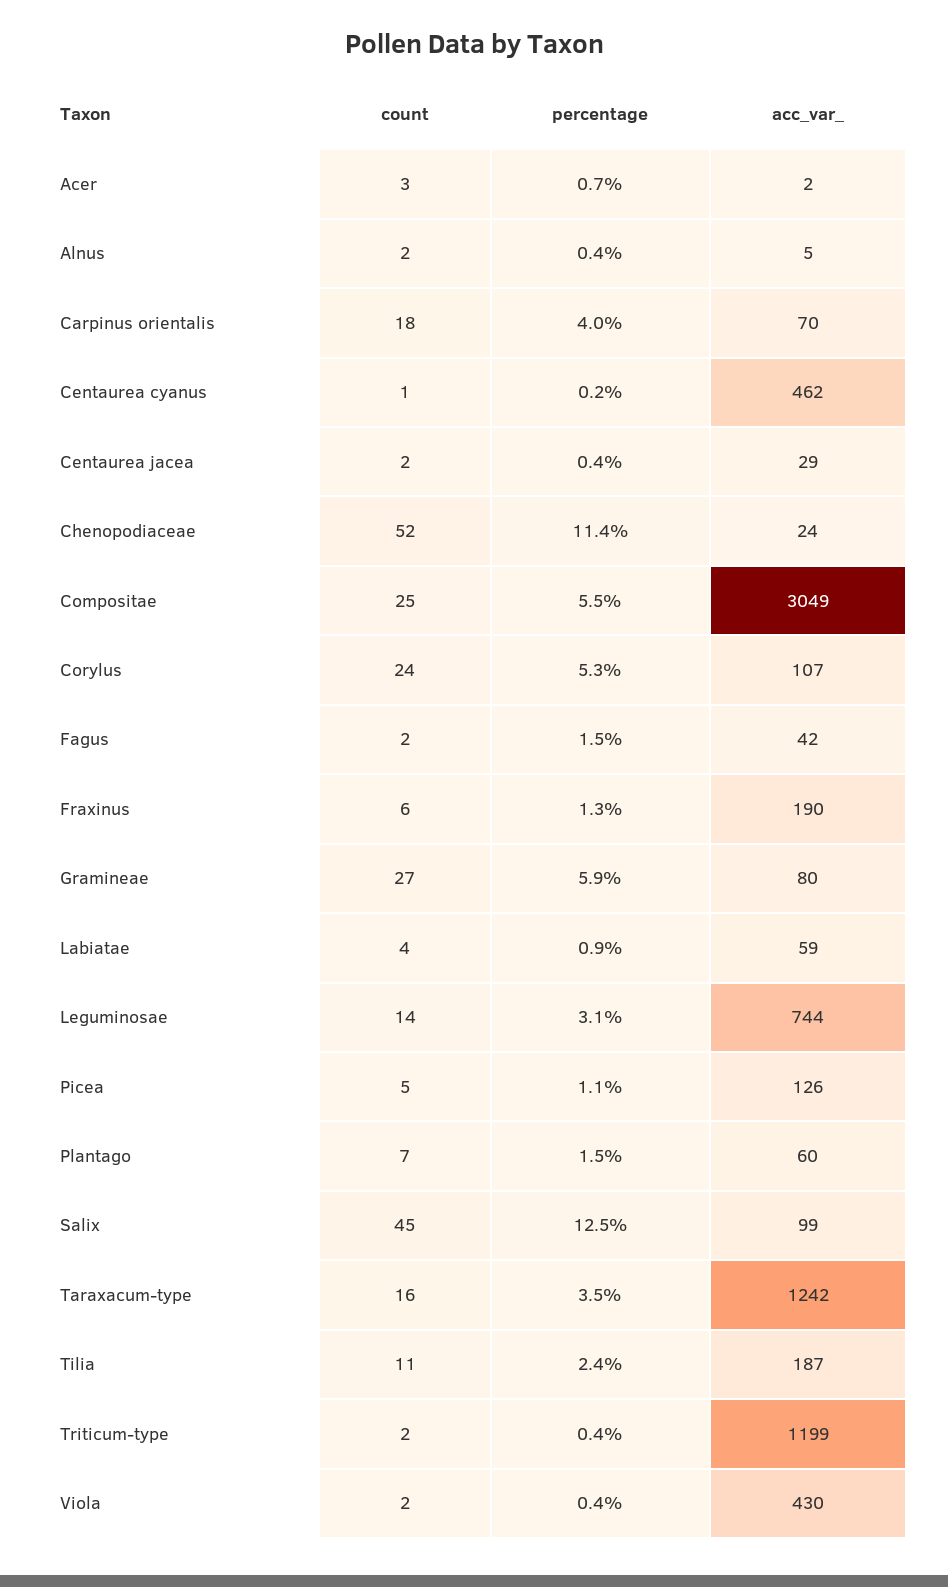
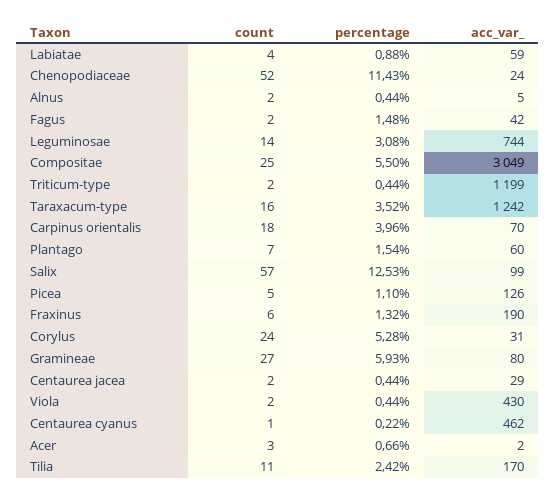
acc_var_, Corylus: 107 -> 31
count, Salix: 45 -> 57
acc_var_, Tilia: 187 -> 170

